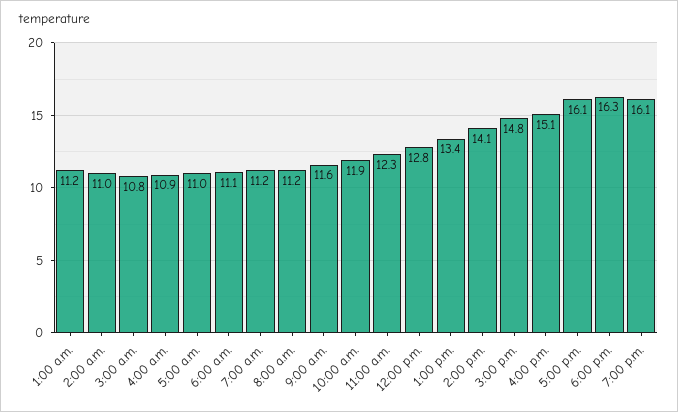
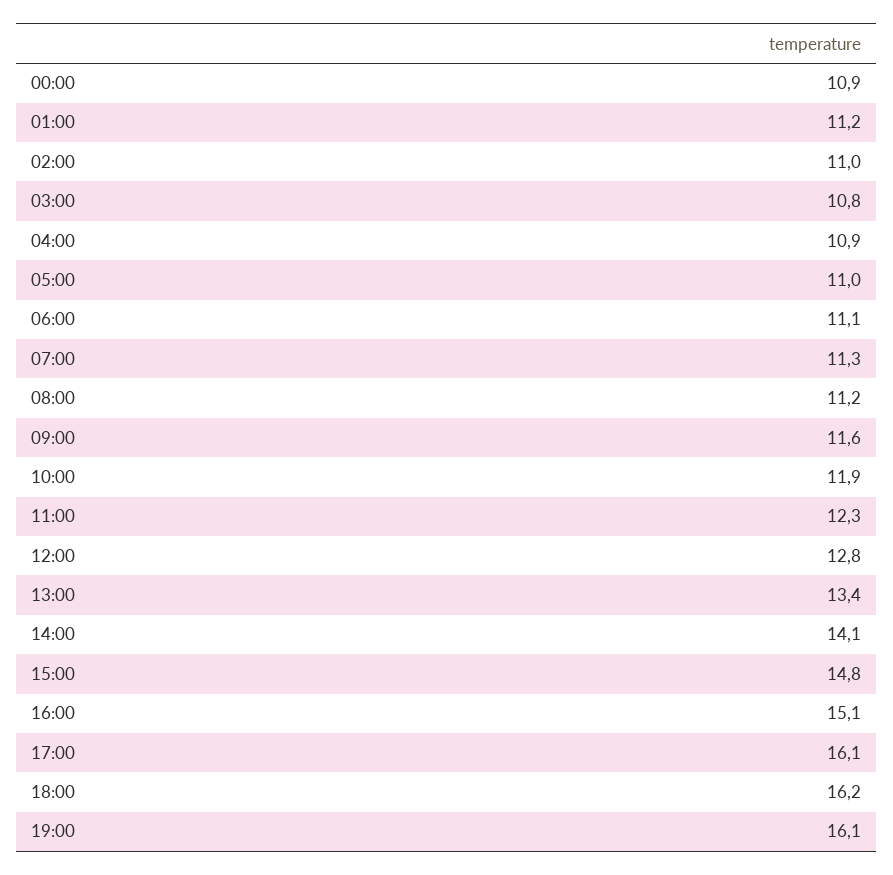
7:00 a.m.: 11.2 -> 11.3
6:00 p.m.: 16.3 -> 16.2
00:00: none -> 10.9

